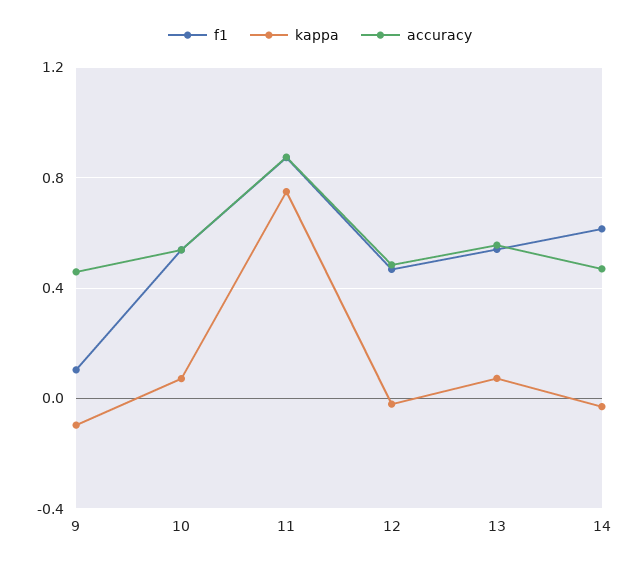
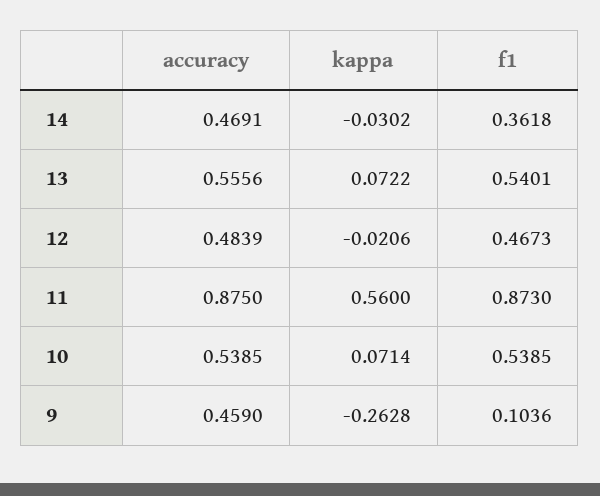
kappa, 9: -0.1 -> -0.2628
kappa, 11: 0.75 -> 0.56
f1, 14: 0.6 -> 0.3618

